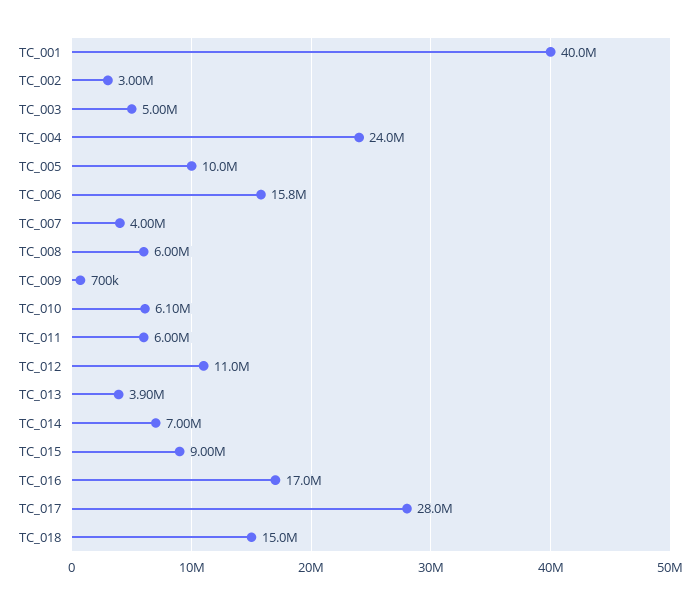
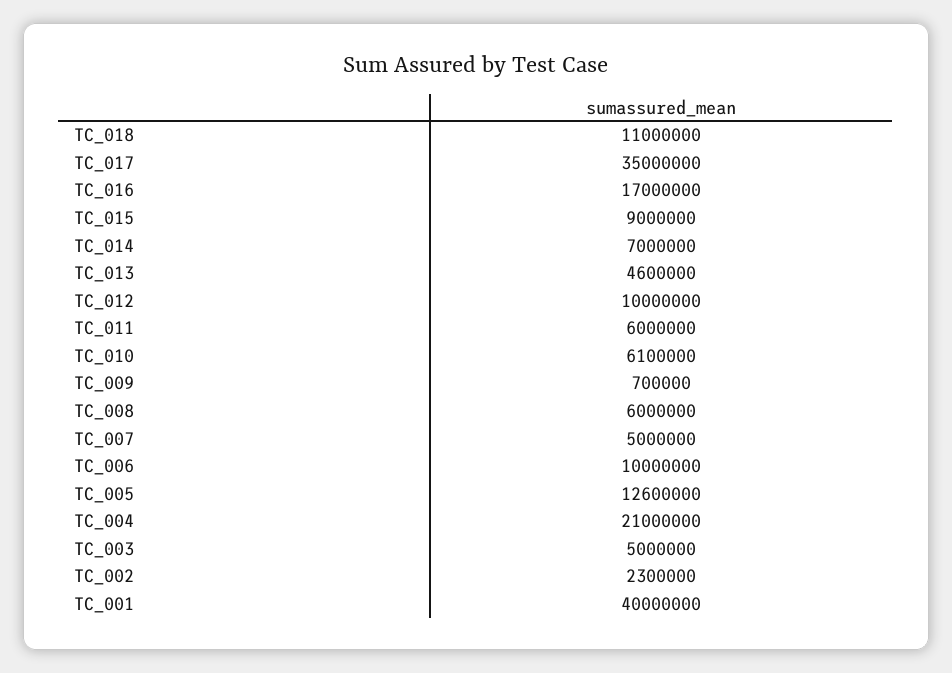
TC_002: 3000000 -> 2300000
TC_004: 24000000 -> 21000000
TC_005: 10000000 -> 12600000
TC_006: 15800000 -> 10000000
TC_007: 4000000 -> 5000000
TC_012: 11000000 -> 10000000
TC_013: 3900000 -> 4600000
TC_017: 28000000 -> 35000000
TC_018: 15000000 -> 11000000

